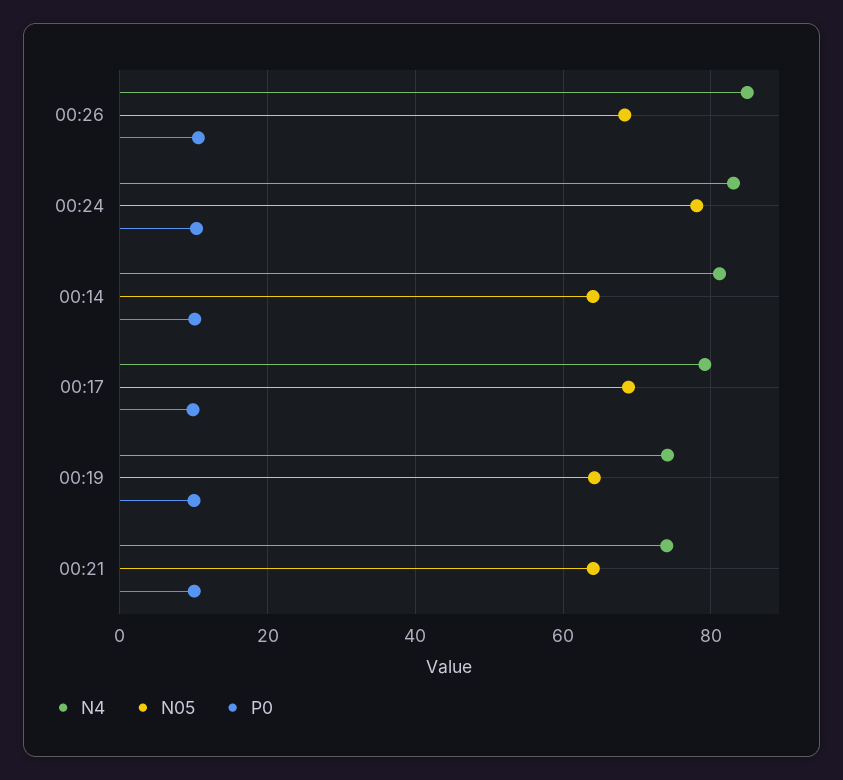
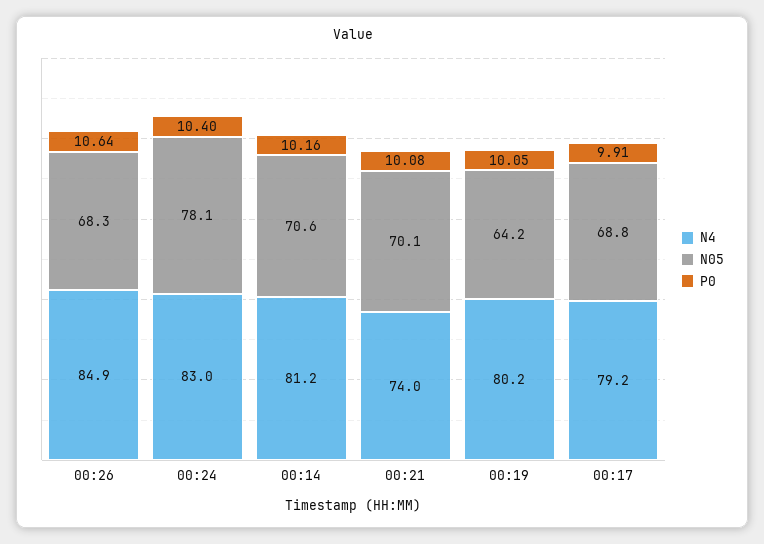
N05, 00:14: 64 -> 70.6
N4, 00:19: 74 -> 80.2
N05, 00:21: 64 -> 70.1

